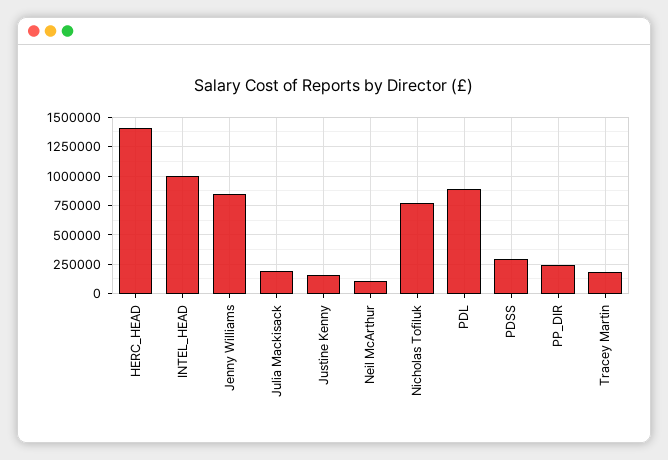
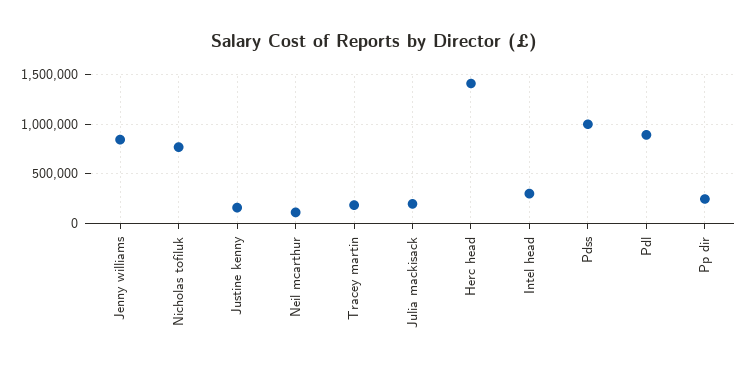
INTEL_HEAD: 1000000 -> 300000
PDSS: 250000 -> 1000000

